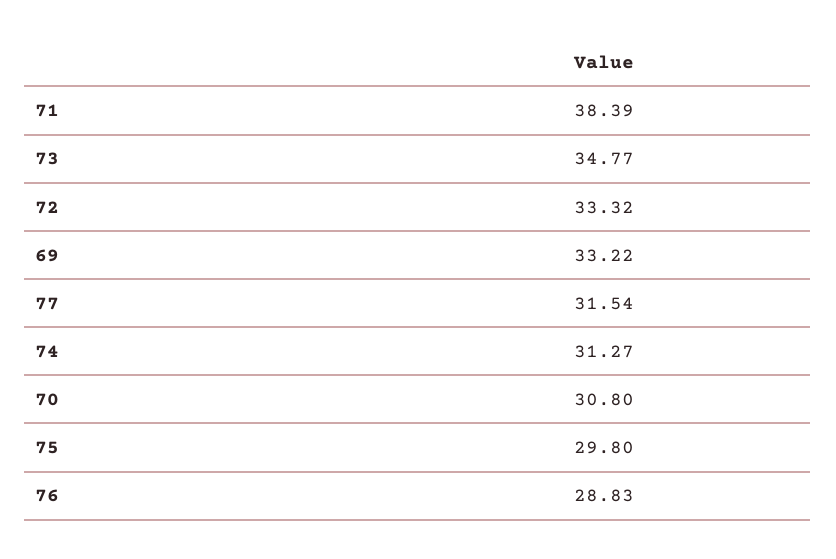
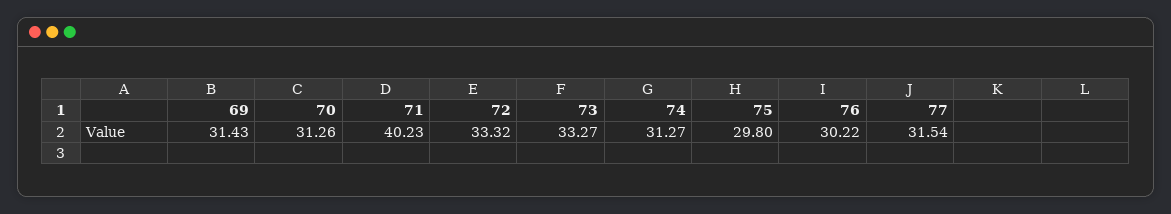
71: 38.39 -> 40.23
73: 34.77 -> 33.27
69: 33.22 -> 31.43
70: 30.8 -> 31.26
76: 28.83 -> 30.22

